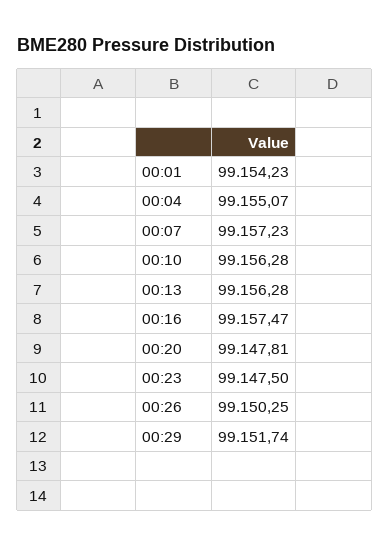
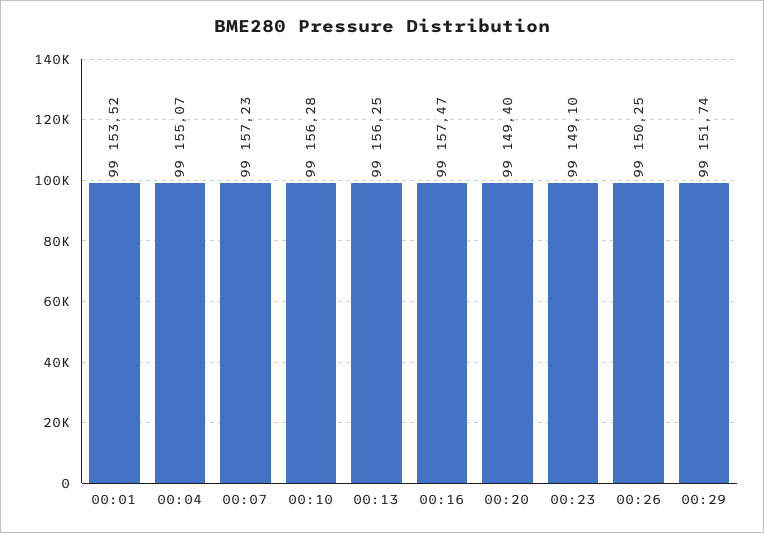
00:01: 99154.23 -> 99153.52
00:13: 99156.28 -> 99156.25
00:20: 99147.81 -> 99149.4
00:23: 99147.5 -> 99149.1

